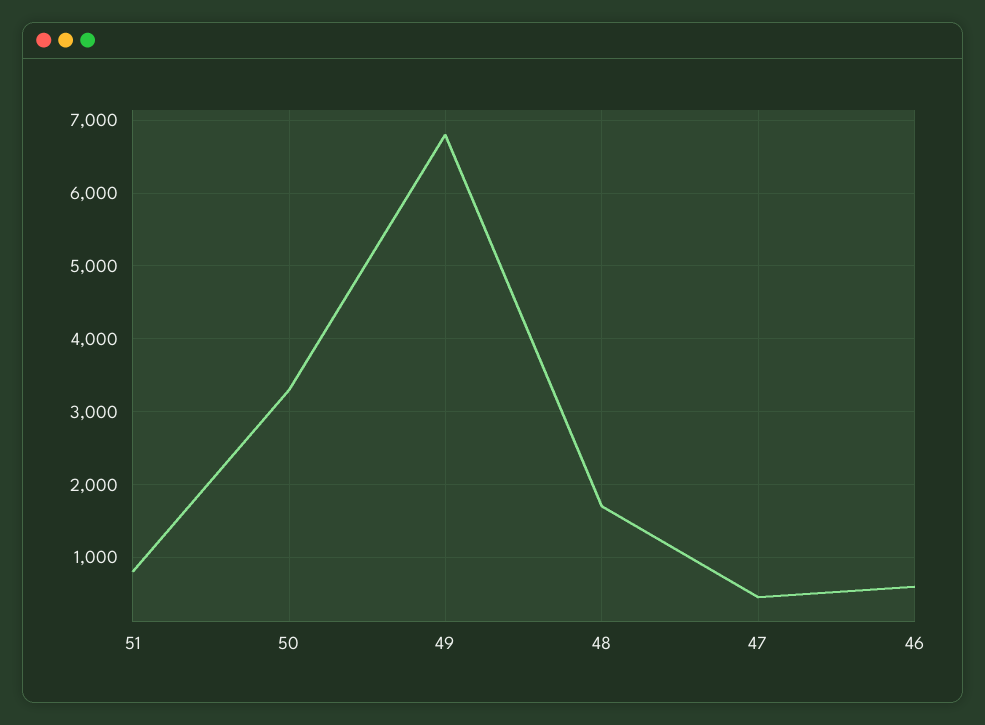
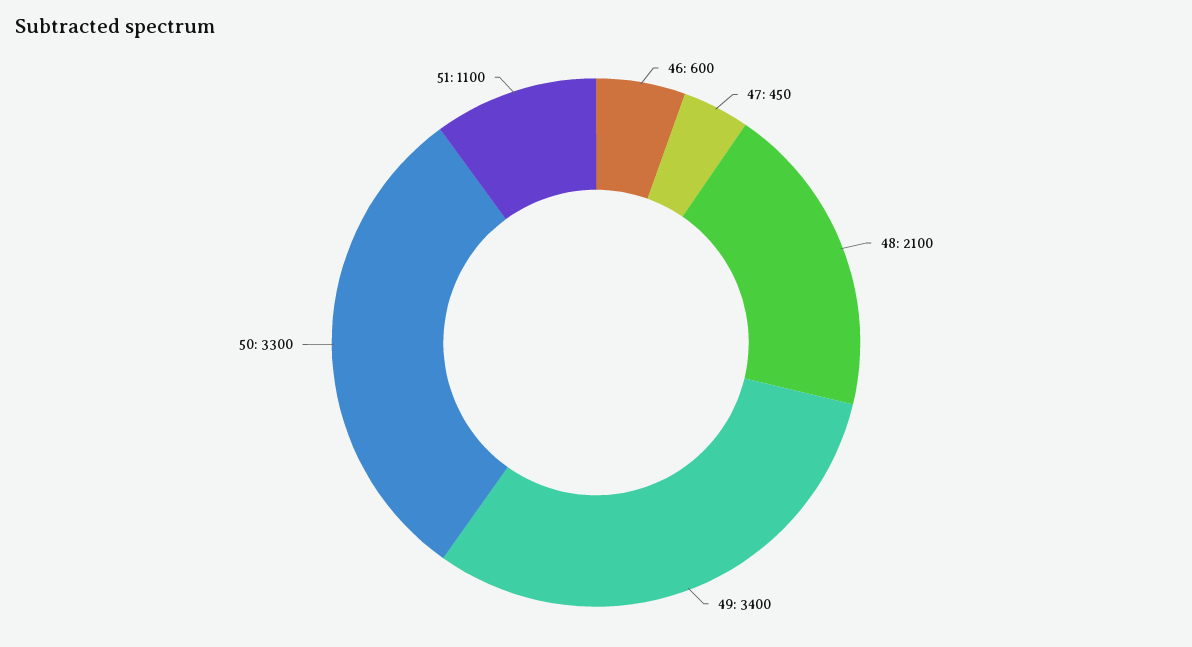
51: 800 -> 1100
49: 6800 -> 3400
48: 1700 -> 2100

